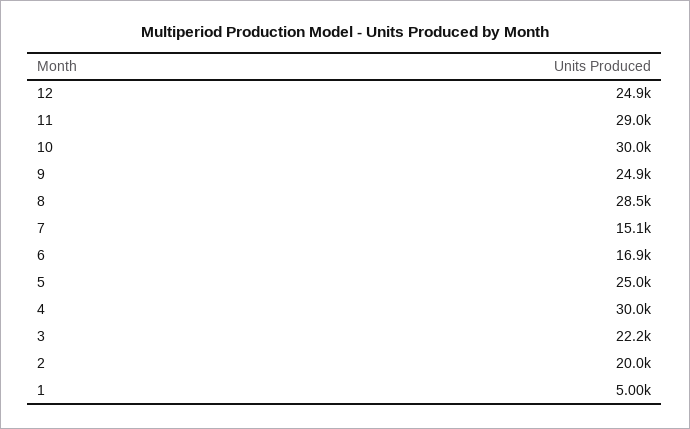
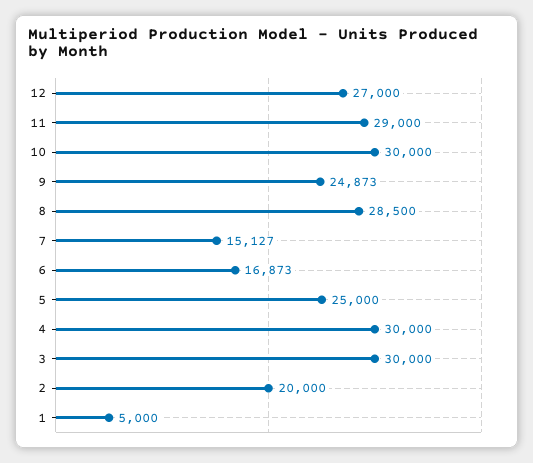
12: 24900 -> 27000
3: 22200 -> 30000

